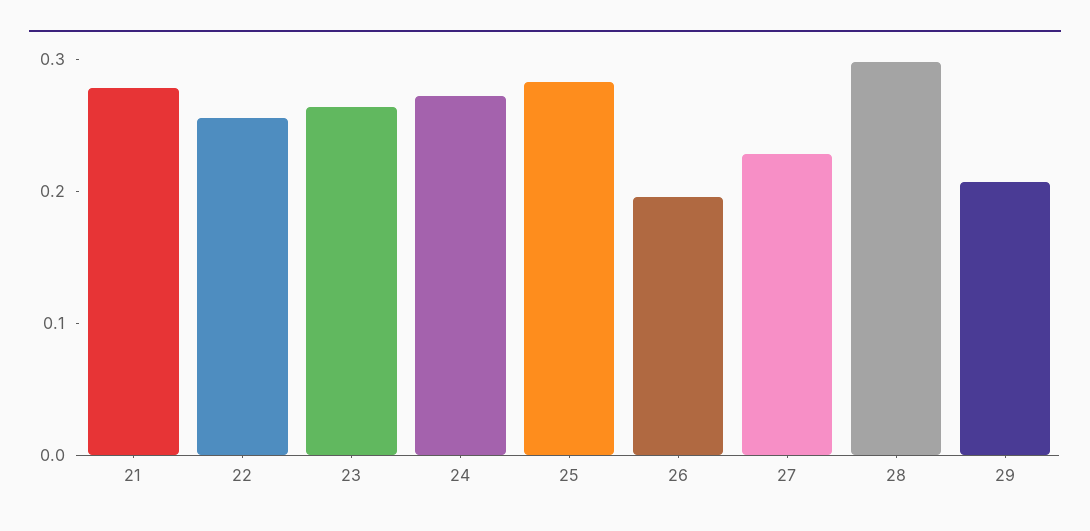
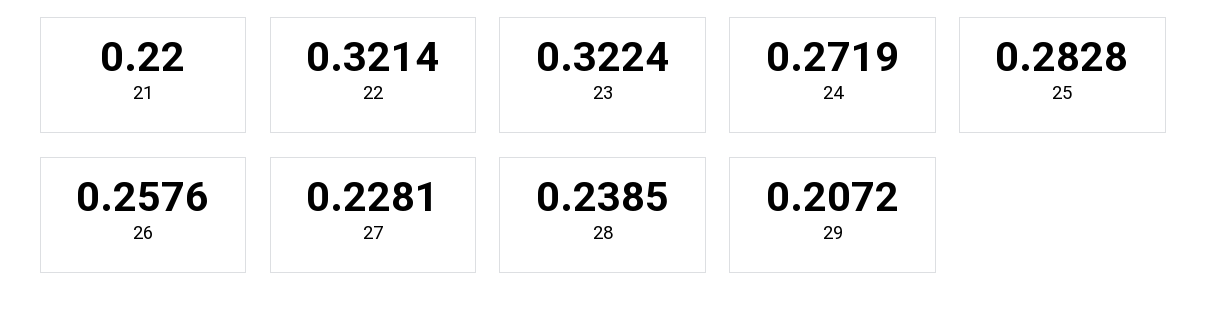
21: 0.28 -> 0.22
22: 0.26 -> 0.3214
23: 0.26 -> 0.3224
26: 0.2 -> 0.2576
28: 0.3 -> 0.2385

